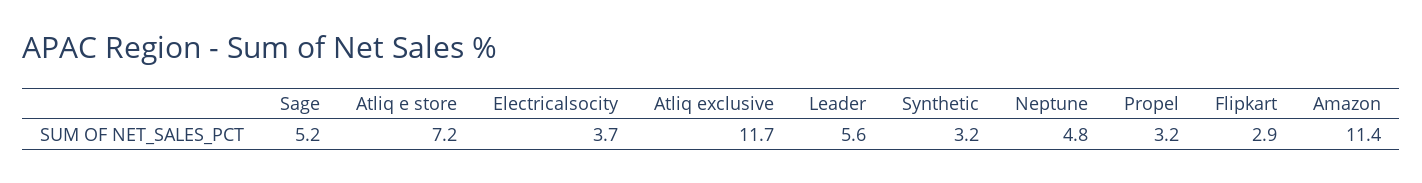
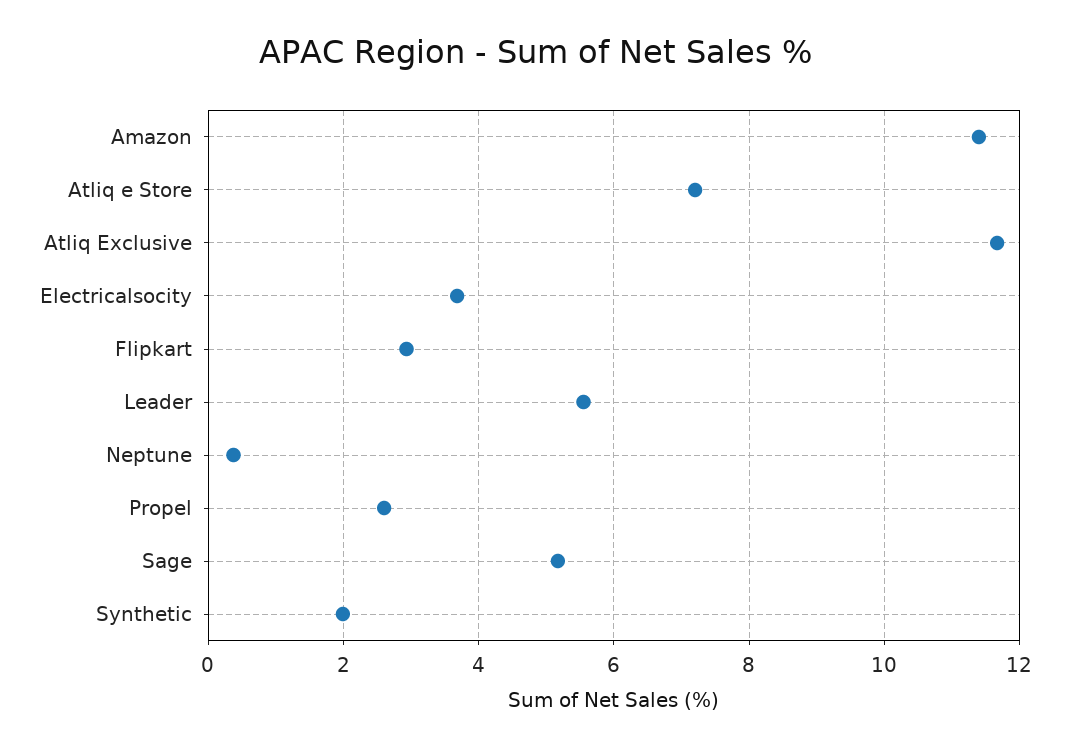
Synthetic: 3.2 -> 2
Neptune: 4.8 -> 0.4
Propel: 3.2 -> 2.6

